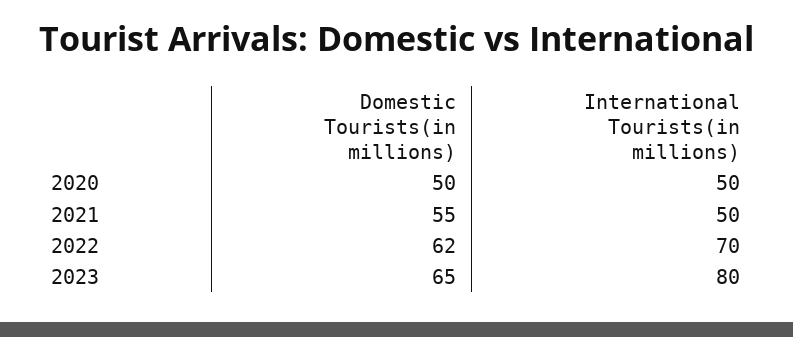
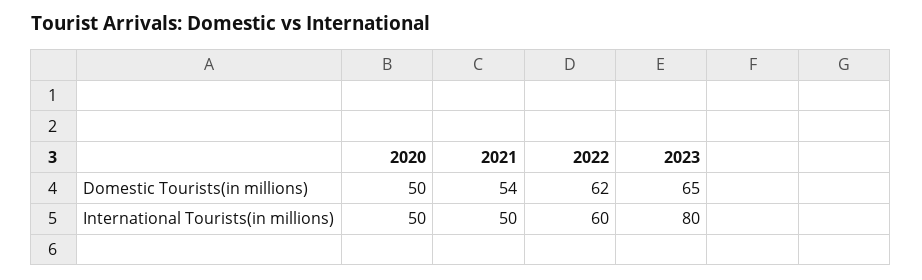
Domestic Tourists(in millions), 2021: 55 -> 54
International Tourists(in millions), 2022: 70 -> 60

